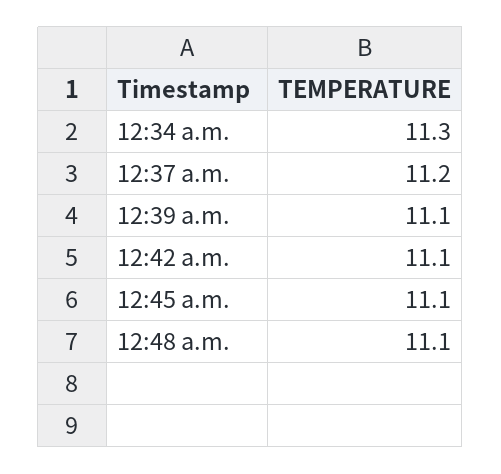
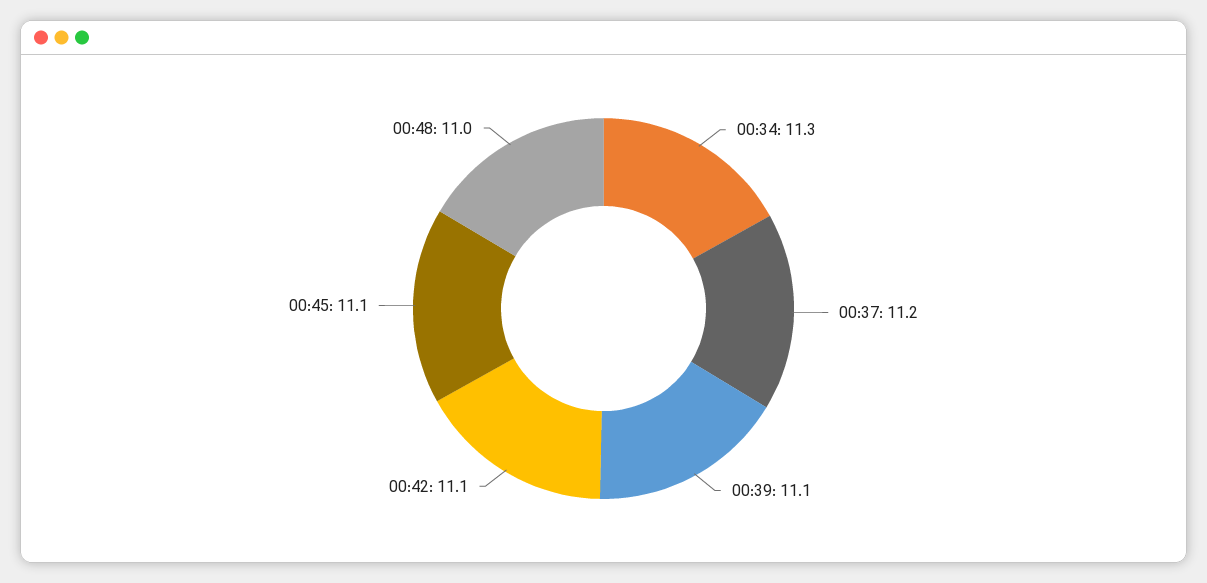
12:48 a.m.: 11.1 -> 11

